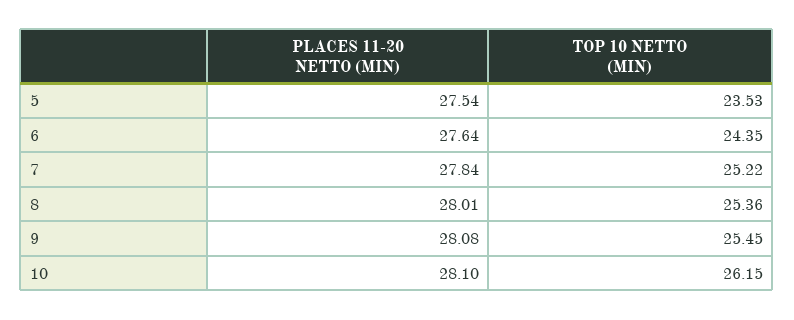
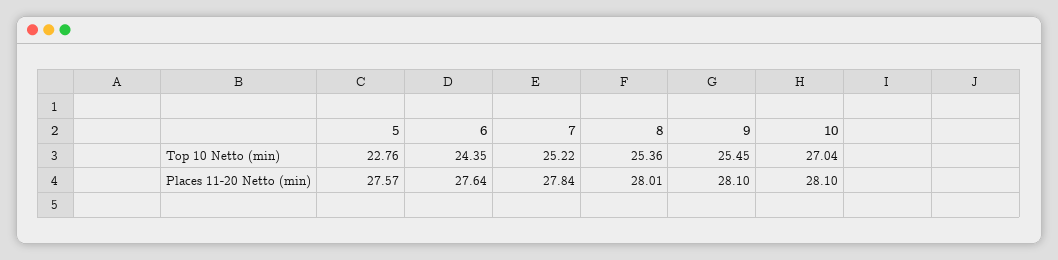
PLACES 11-20 NETTO (MIN), 5: 27.54 -> 27.57
TOP 10 NETTO (MIN), 5: 23.53 -> 22.76
PLACES 11-20 NETTO (MIN), 9: 28.08 -> 28.1
TOP 10 NETTO (MIN), 10: 26.15 -> 27.04

